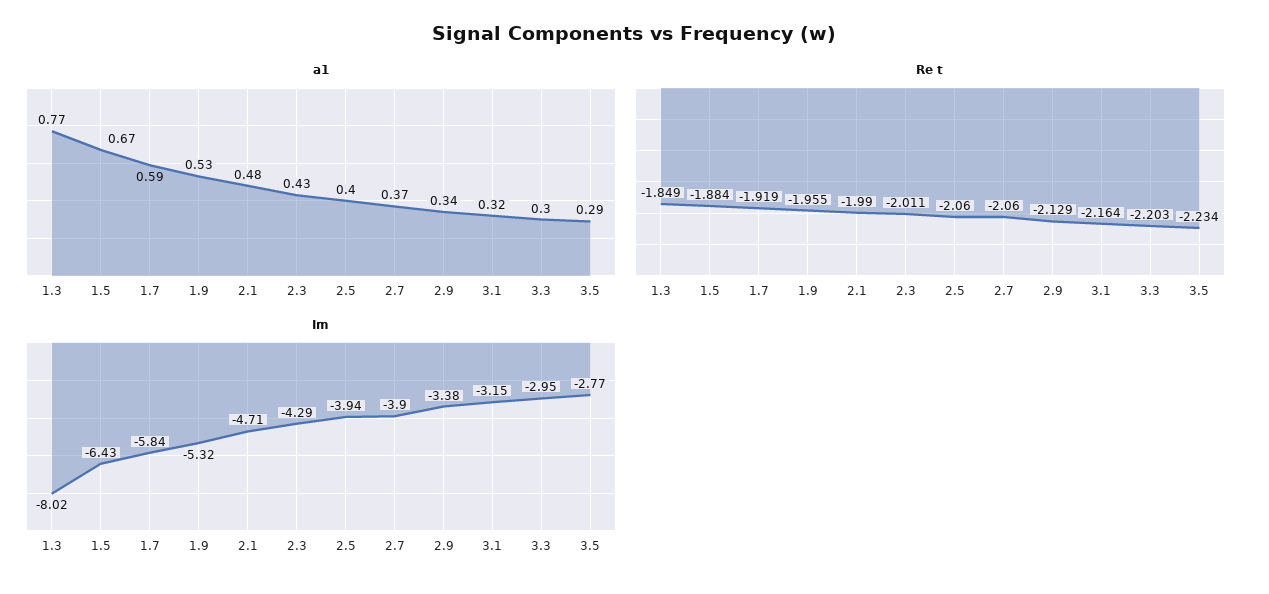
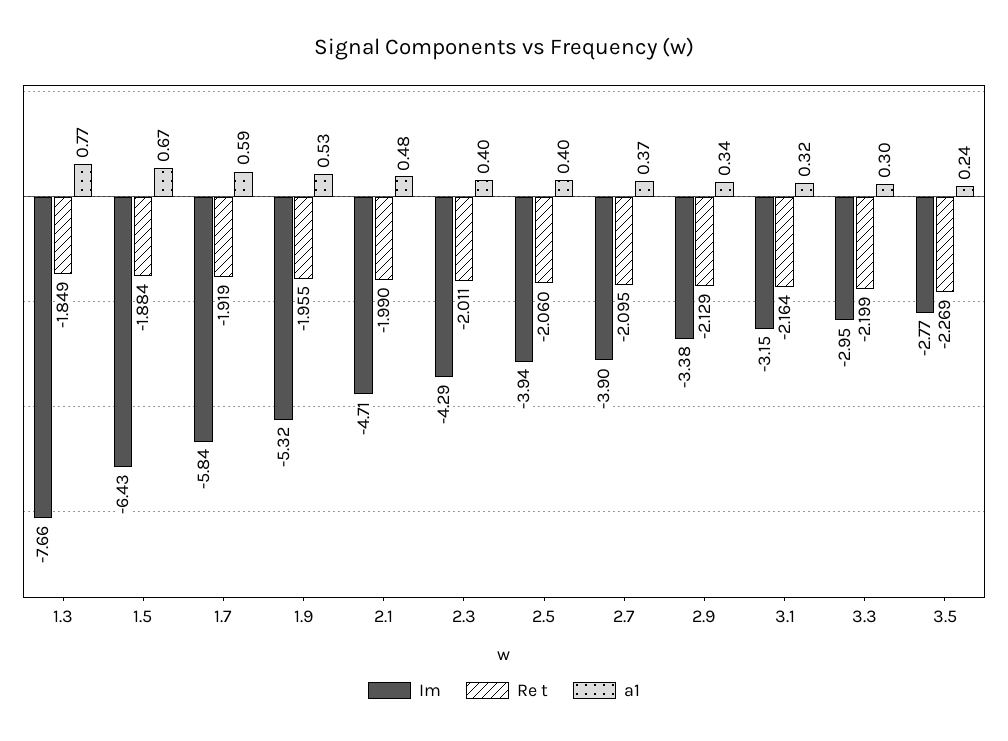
a1, 2.3: 0.43 -> 0.4
a1, 3.5: 0.29 -> 0.24
Re t, 2.7: -2.06 -> -2.095
Re t, 3.3: -2.203 -> -2.199
Re t, 3.5: -2.234 -> -2.269
Im, 1.3: -8.02 -> -7.66

